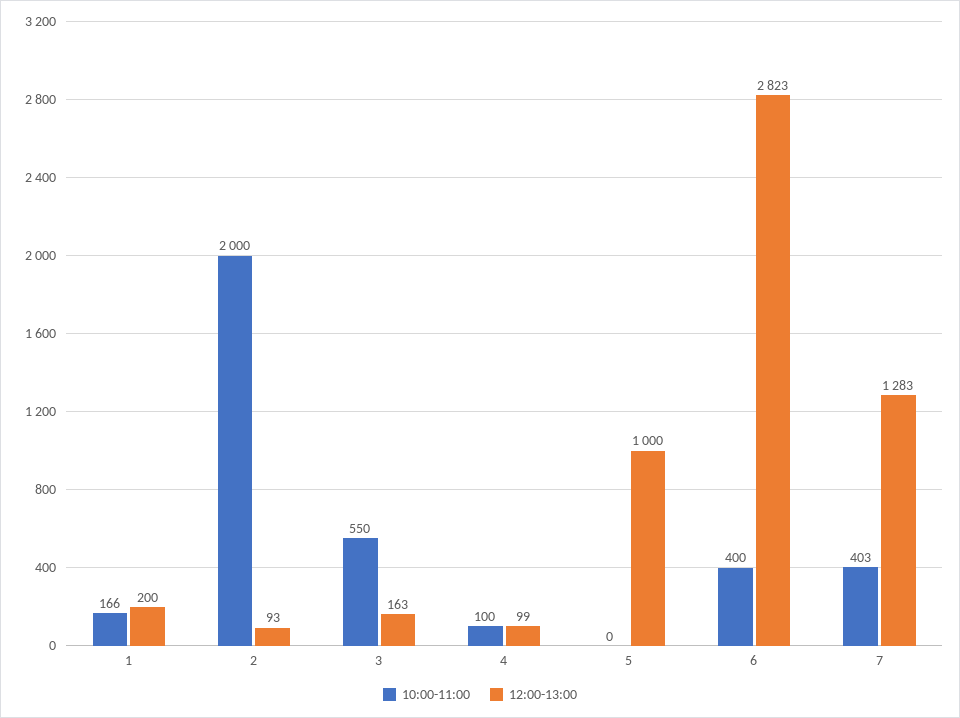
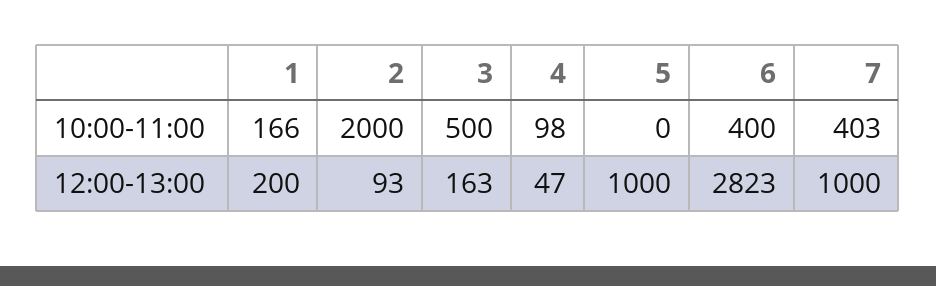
10:00-11:00, 3: 550 -> 500
10:00-11:00, 4: 100 -> 98
12:00-13:00, 4: 99 -> 47
12:00-13:00, 7: 1283 -> 1000

